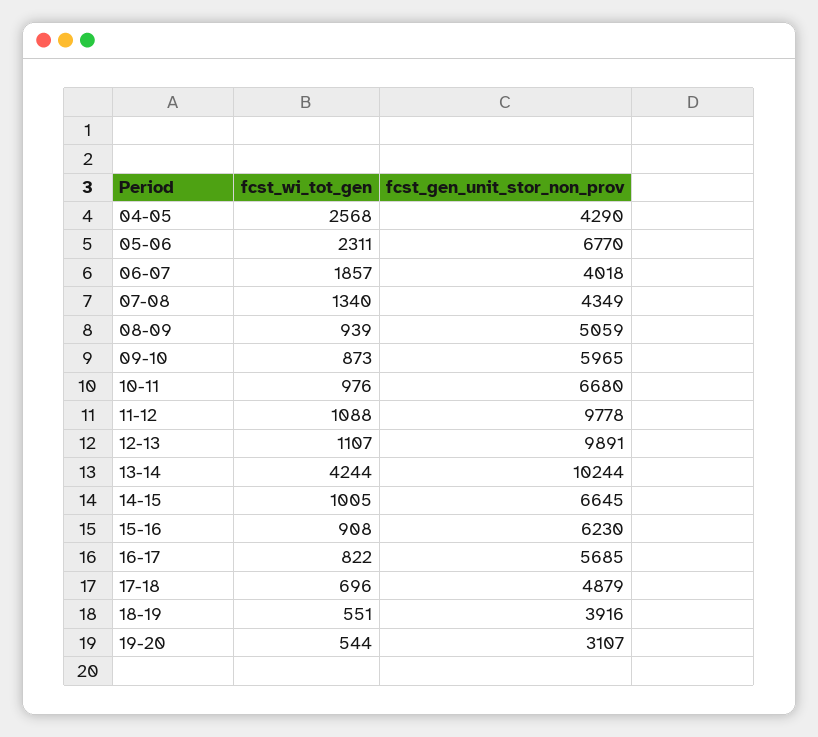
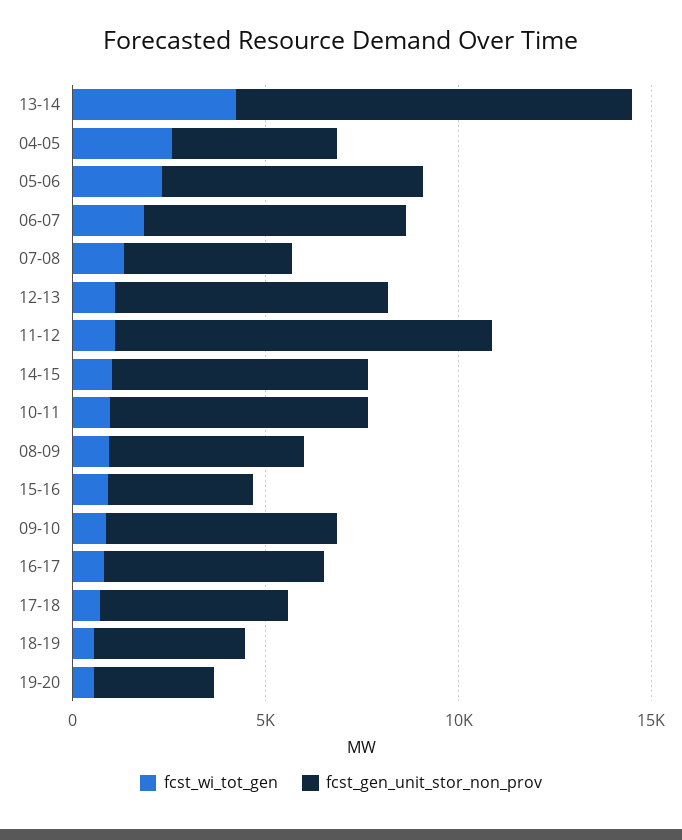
fcst_gen_unit_stor_non_prov, 06-07: 4018 -> 7000
fcst_gen_unit_stor_non_prov, 12-13: 9891 -> 7000
fcst_gen_unit_stor_non_prov, 15-16: 6230 -> 4000

